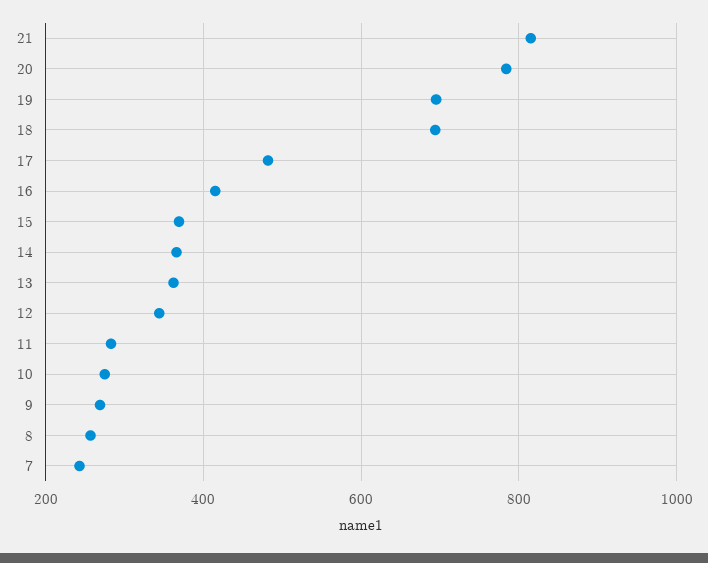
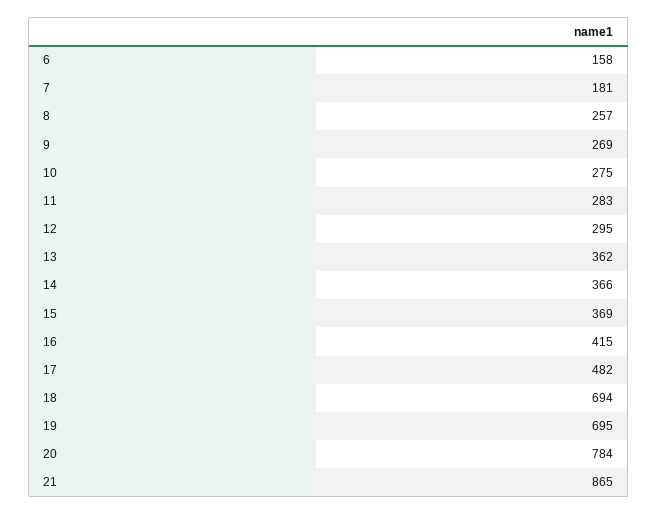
21: 820 -> 865
12: 340 -> 295
7: 240 -> 181
6: none -> 158

